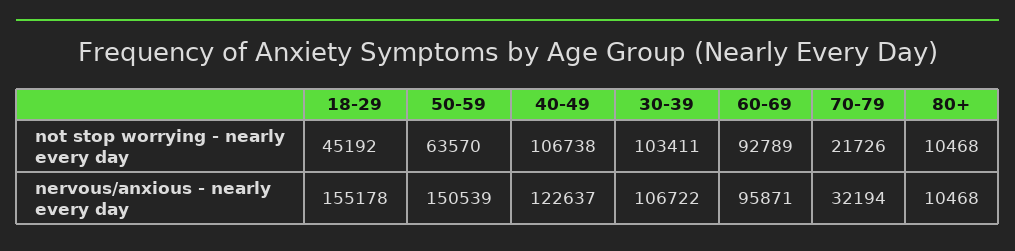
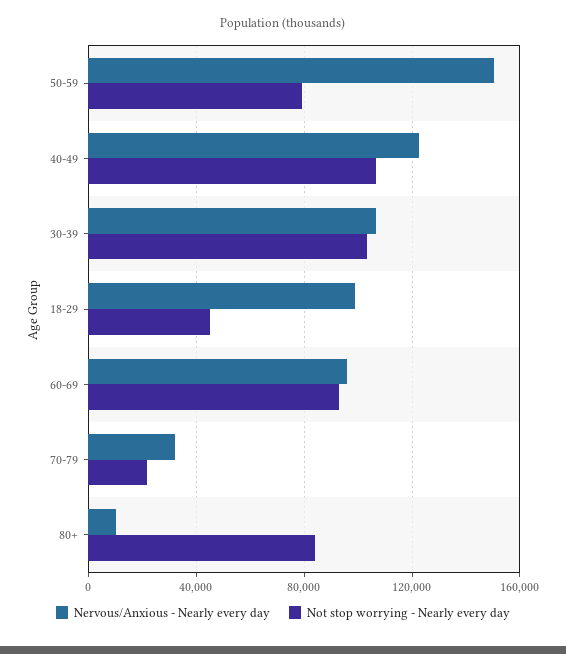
not stop worrying - nearly every day, 50-59: 63570 -> 80000
not stop worrying - nearly every day, 80+: 10468 -> 85000
nervous/anxious - nearly every day, 18-29: 155178 -> 100000

